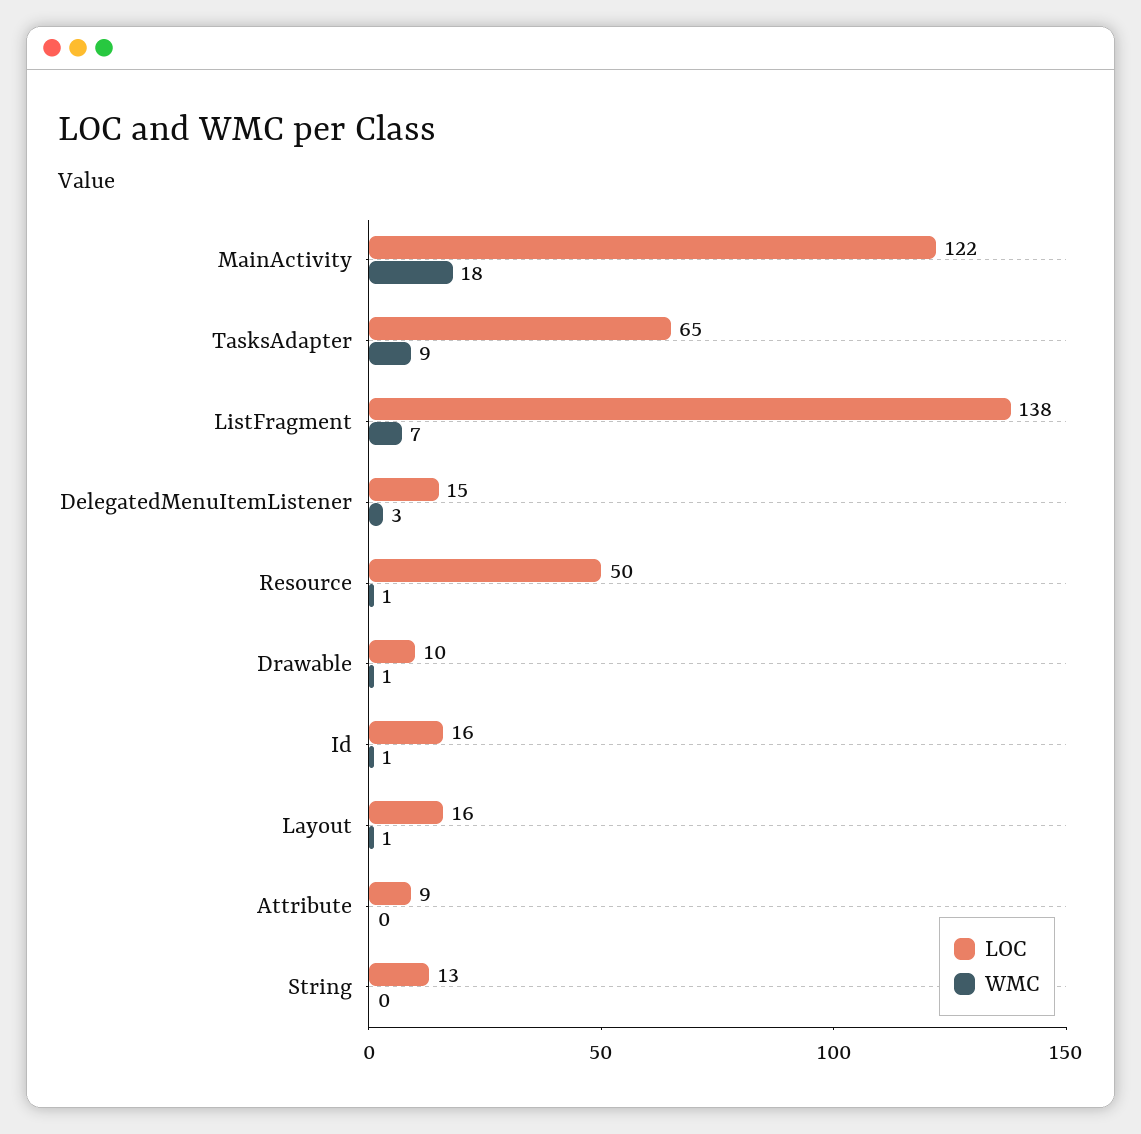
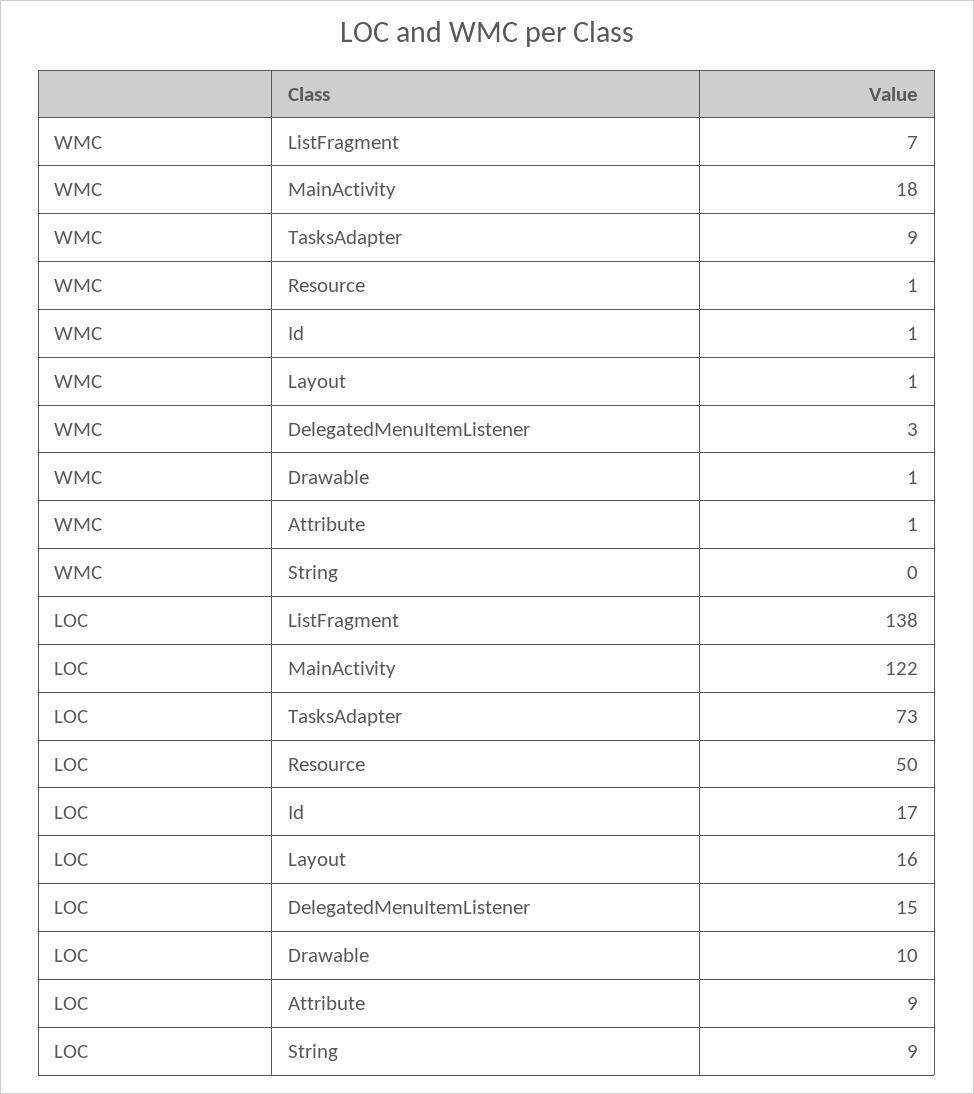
LOC, TasksAdapter: 65 -> 73
LOC, Id: 16 -> 17
WMC, Attribute: 0 -> 1
LOC, String: 13 -> 9

